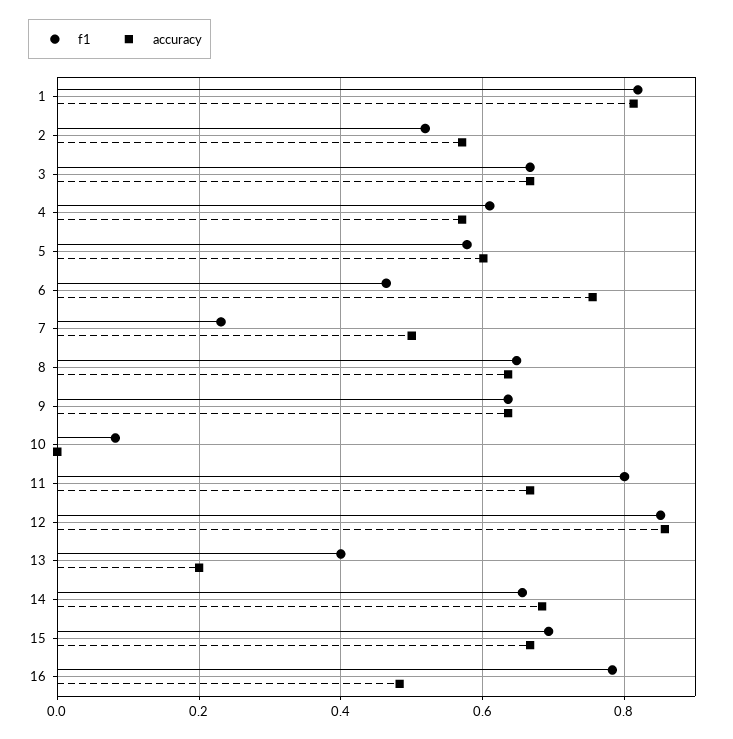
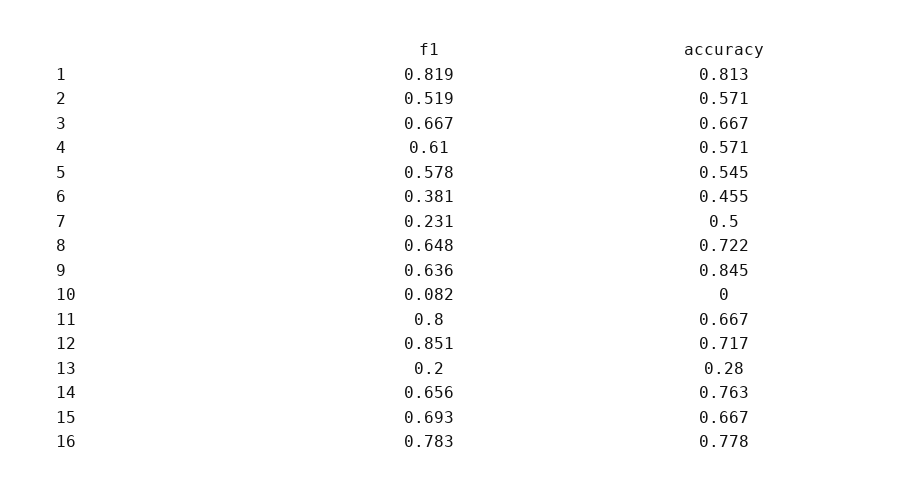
accuracy, 5: 0.6 -> 0.545
f1, 6: 0.46 -> 0.381
accuracy, 6: 0.76 -> 0.455
accuracy, 8: 0.64 -> 0.722
accuracy, 9: 0.64 -> 0.845
accuracy, 12: 0.86 -> 0.717
f1, 13: 0.4 -> 0.2
accuracy, 13: 0.2 -> 0.28
accuracy, 14: 0.68 -> 0.763
accuracy, 16: 0.48 -> 0.778

